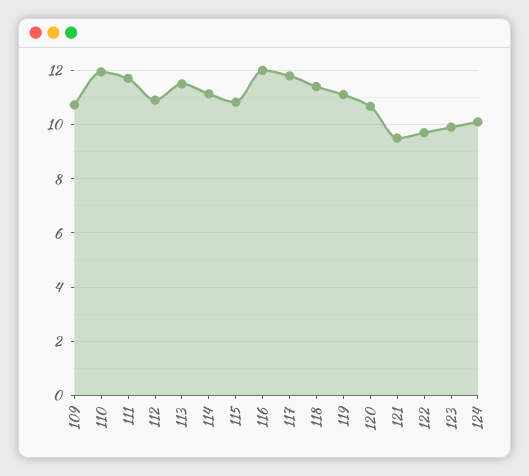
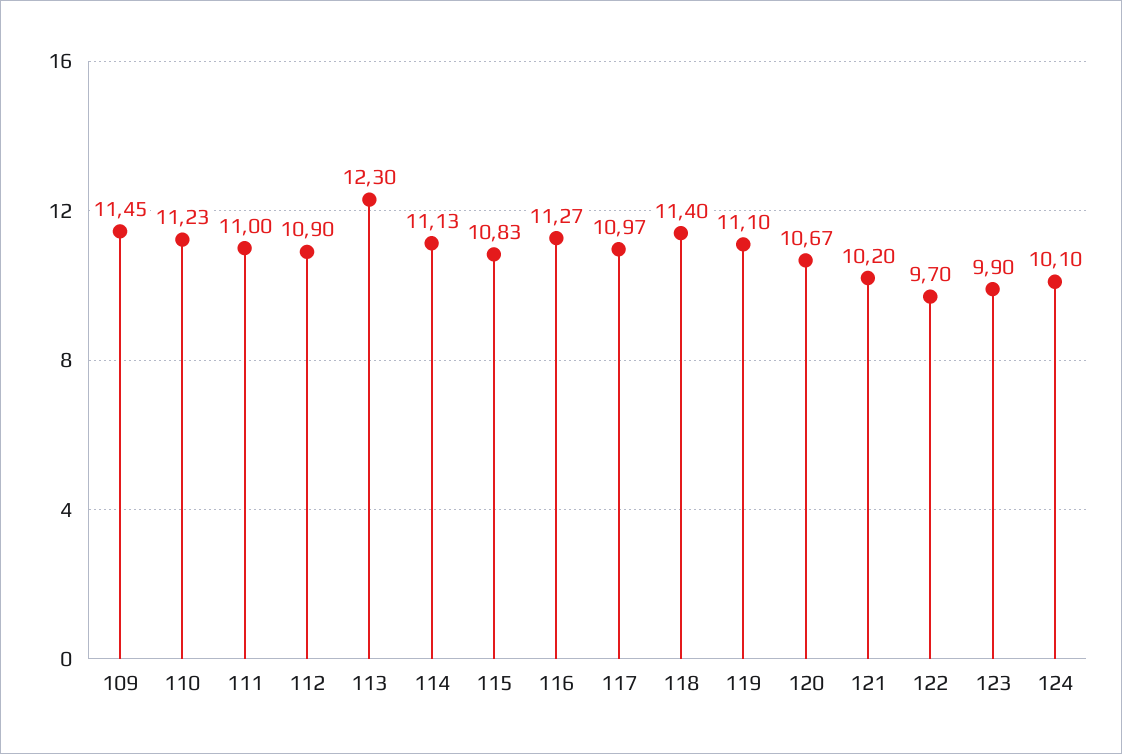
109: 10.75 -> 11.45
110: 12 -> 11.23
111: 11.75 -> 11
113: 11.5 -> 12.3
116: 12 -> 11.27
117: 11.75 -> 10.97
121: 9.5 -> 10.2

